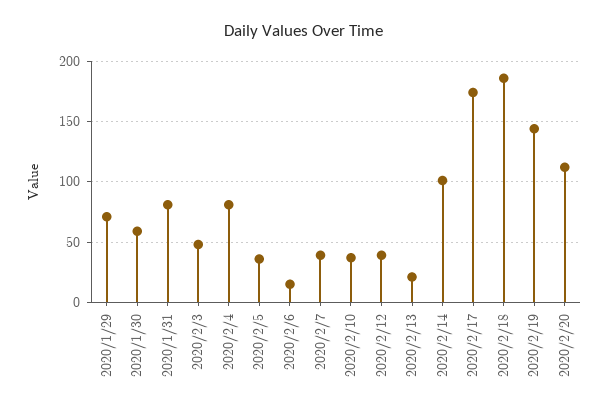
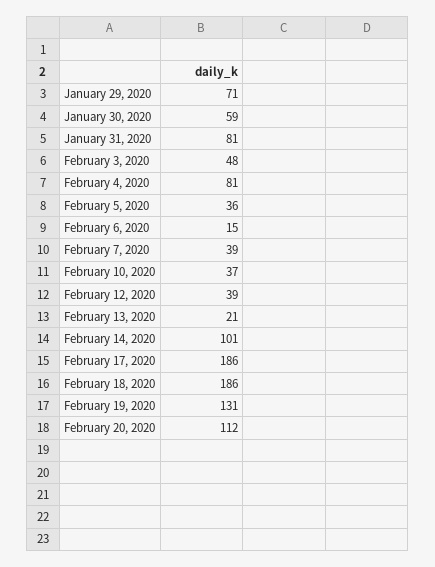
2020/2/17: 175 -> 186
2020/2/19: 145 -> 131

